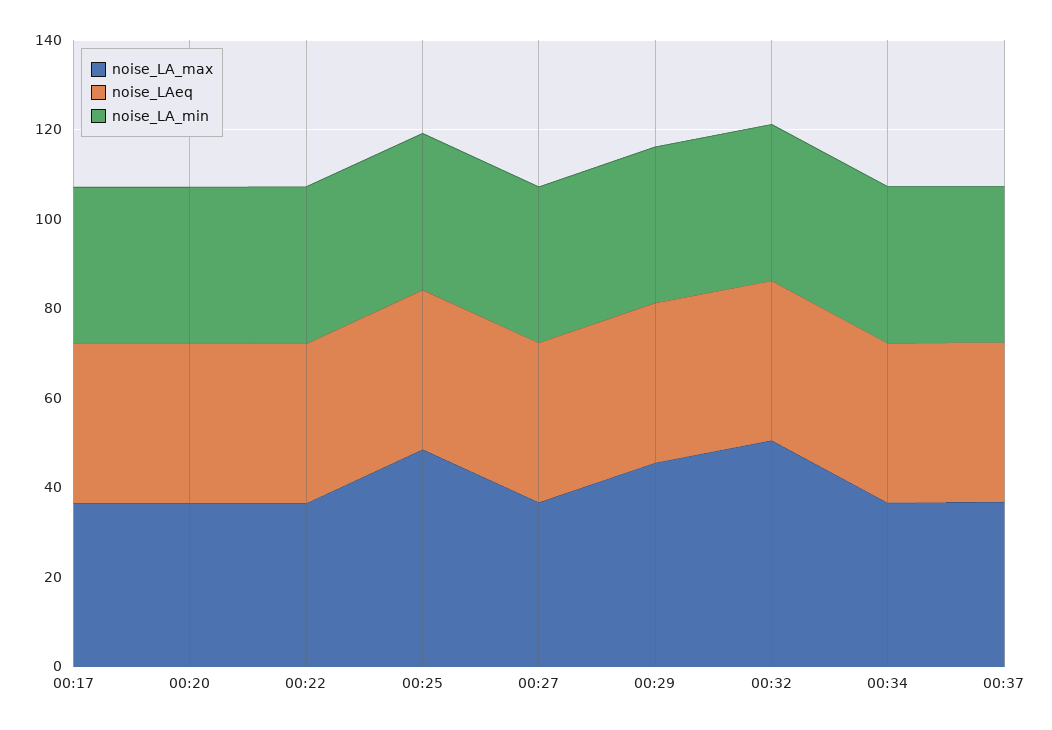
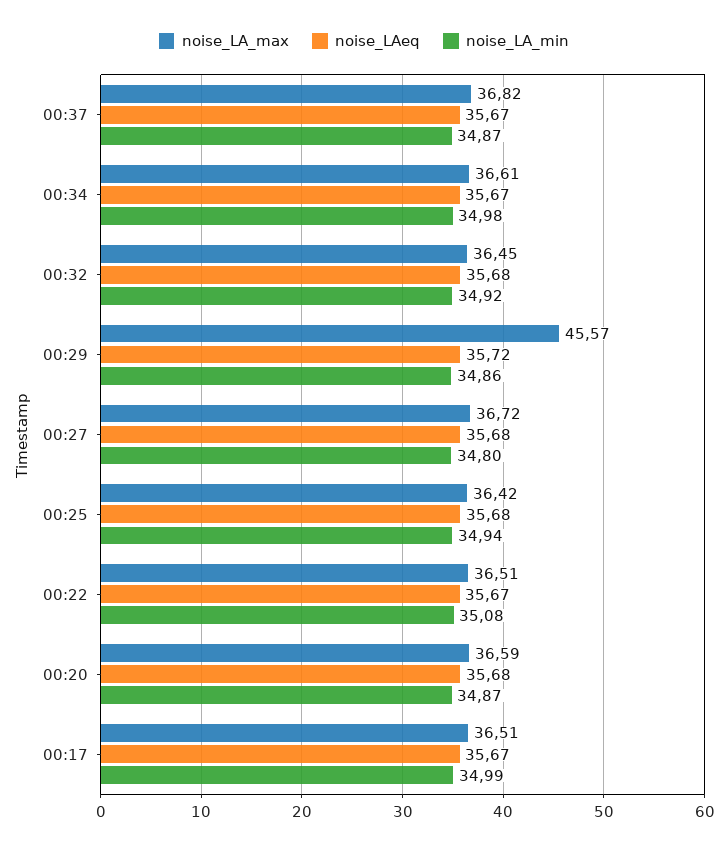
noise_LA_max, 00:25: 50 -> 36.42
noise_LA_max, 00:32: 50 -> 36.45

